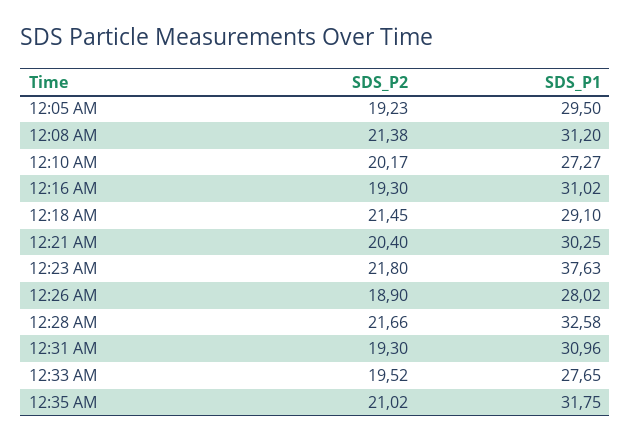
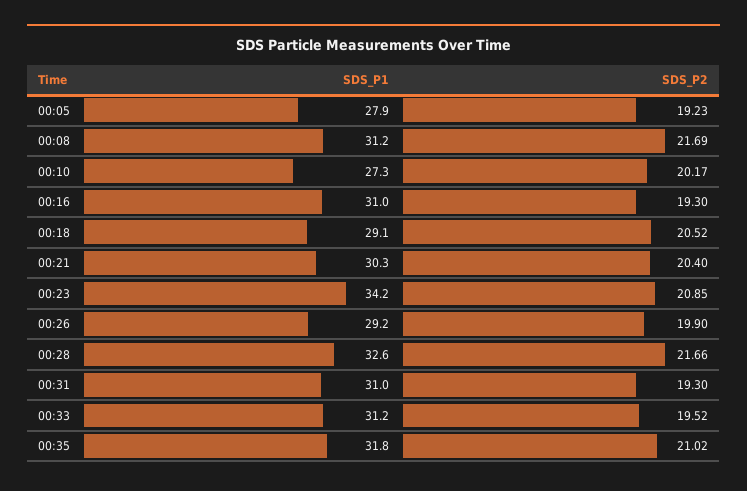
SDS_P1, 12:05 AM: 29.5 -> 27.9
SDS_P2, 12:08 AM: 21.38 -> 21.69
SDS_P2, 12:18 AM: 21.45 -> 20.52
SDS_P2, 12:23 AM: 21.8 -> 20.85
SDS_P1, 12:23 AM: 37.63 -> 34.2
SDS_P2, 12:26 AM: 18.9 -> 19.9
SDS_P1, 12:26 AM: 28.02 -> 29.2
SDS_P1, 12:33 AM: 27.65 -> 31.2

